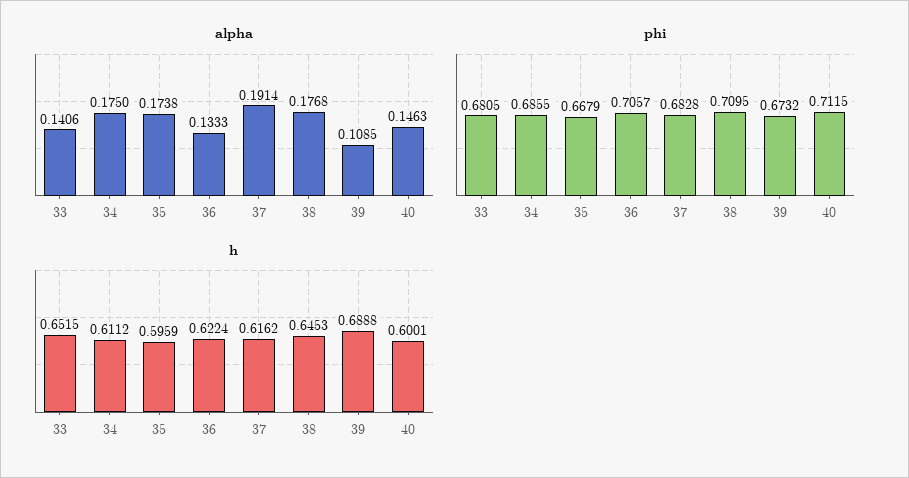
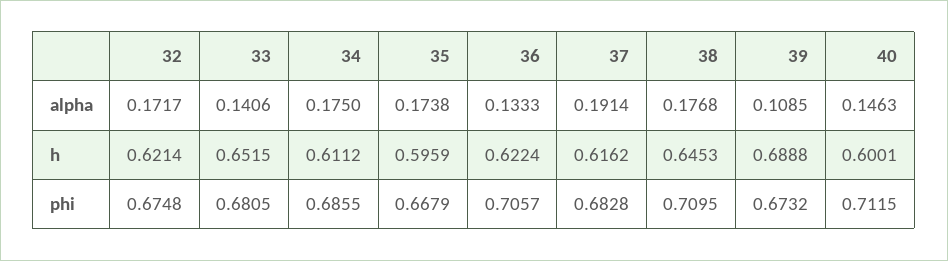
alpha, 32: none -> 0.1717
h, 32: none -> 0.6214
phi, 32: none -> 0.6748

